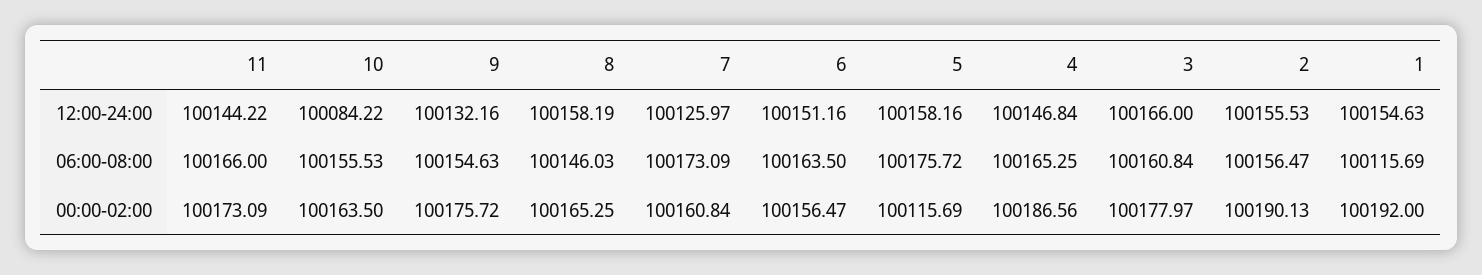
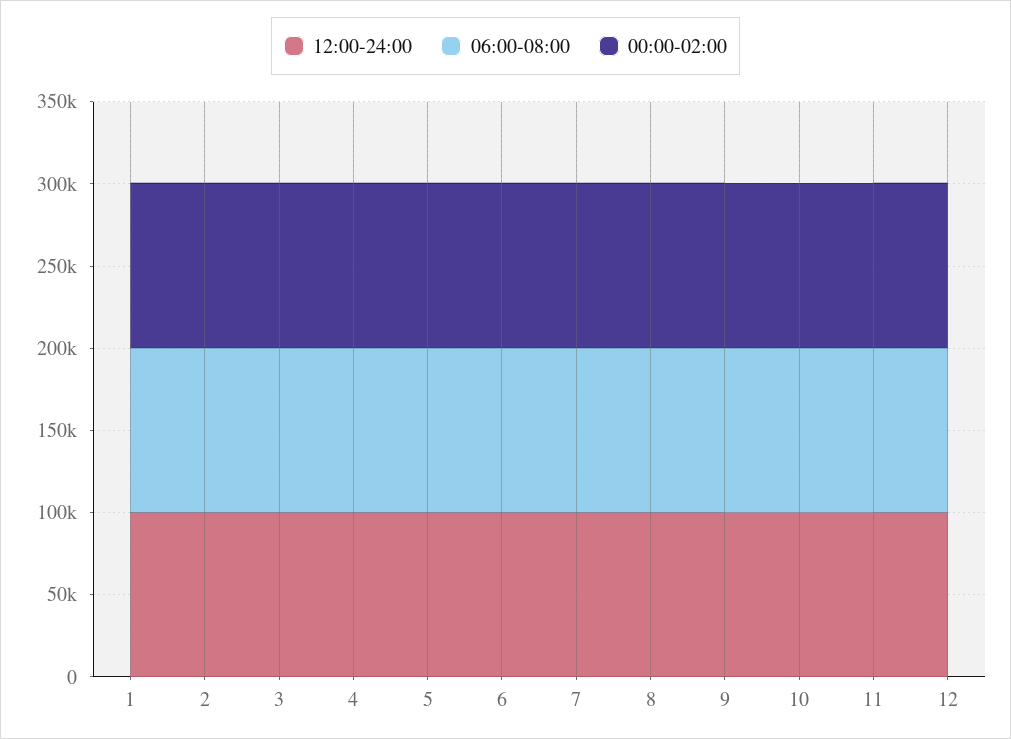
12:00-24:00, 12: none -> 100000
06:00-08:00, 12: none -> 100000
00:00-02:00, 12: none -> 100000

